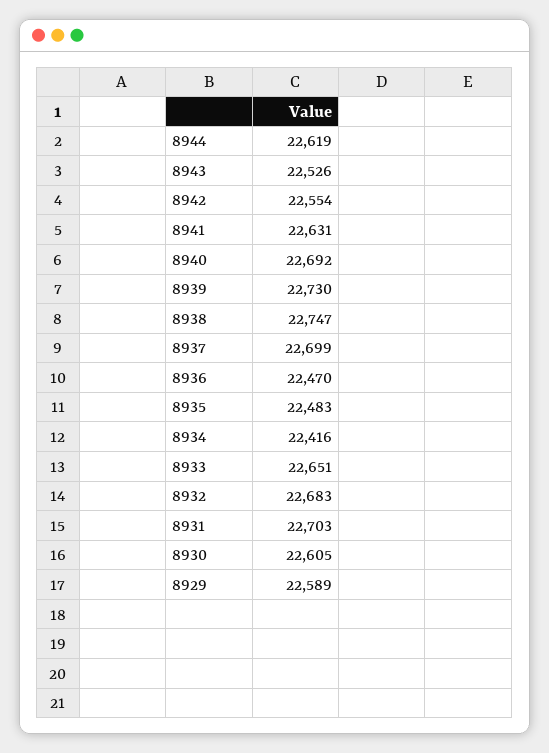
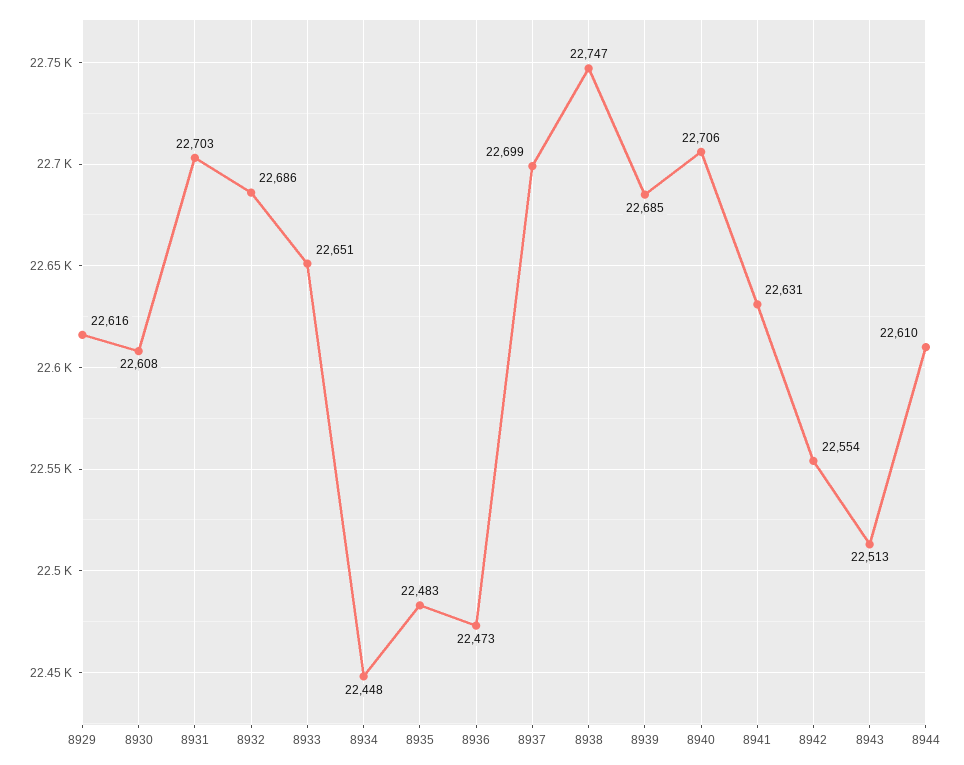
8944: 22619 -> 22610
8943: 22526 -> 22513
8940: 22692 -> 22706
8939: 22730 -> 22685
8936: 22470 -> 22473
8934: 22416 -> 22448
8932: 22683 -> 22686
8930: 22605 -> 22608
8929: 22589 -> 22616

